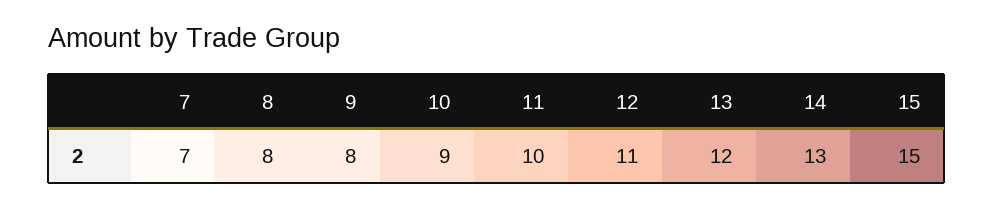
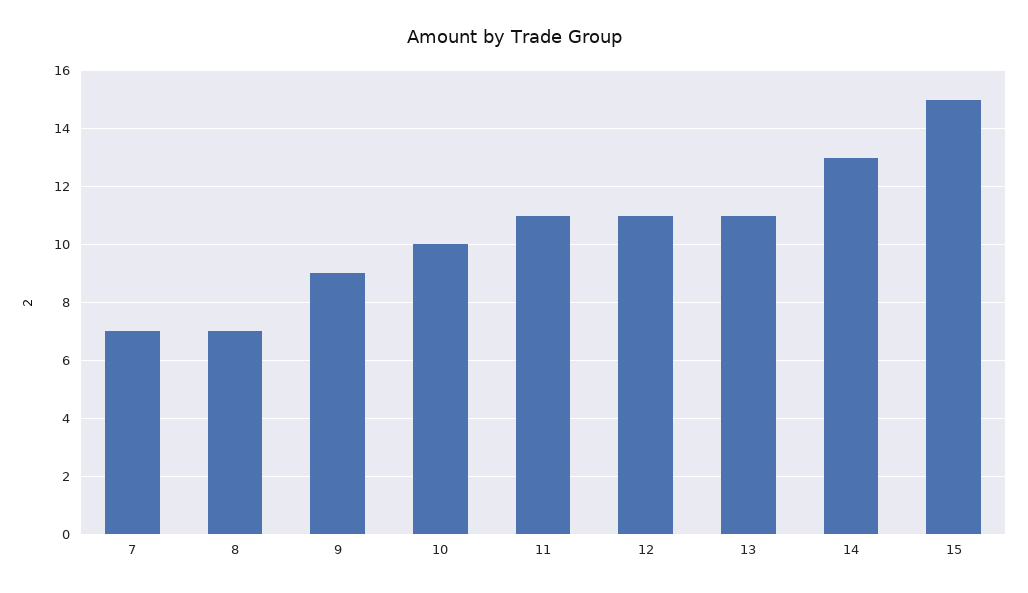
8: 8 -> 7
9: 8 -> 9
10: 9 -> 10
11: 10 -> 11
13: 12 -> 11

